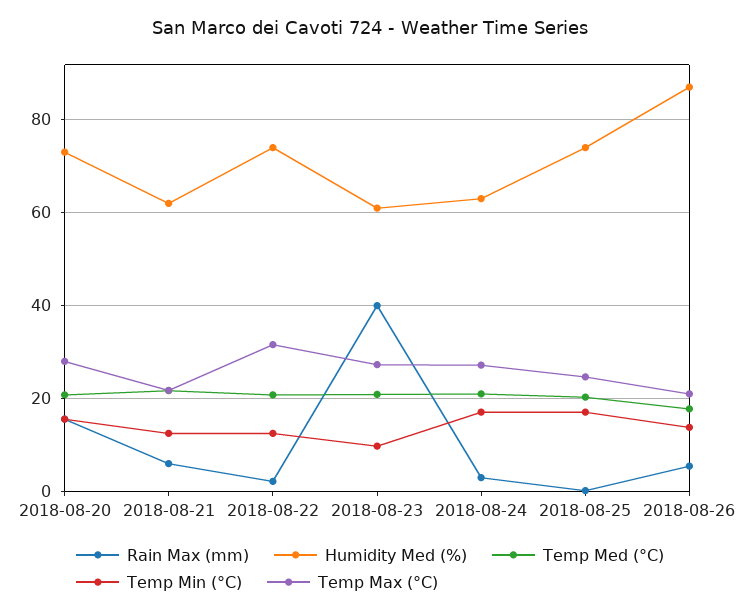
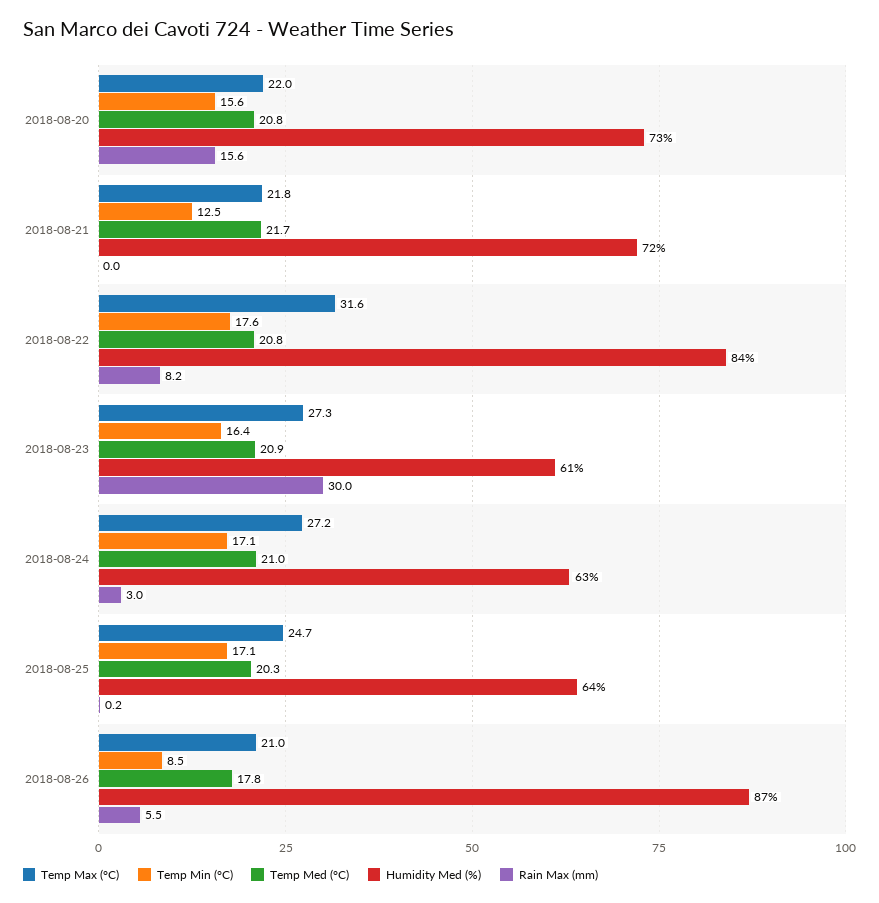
Temp Max (°C), 2018-08-20: 28 -> 22
Rain Max (mm), 2018-08-21: 6 -> 0
Humidity Med (%), 2018-08-21: 62 -> 72
Rain Max (mm), 2018-08-22: 2 -> 8.2
Humidity Med (%), 2018-08-22: 74 -> 84
Temp Min (°C), 2018-08-22: 12 -> 17.6
Rain Max (mm), 2018-08-23: 40 -> 30
Temp Min (°C), 2018-08-23: 10 -> 16.4
Humidity Med (%), 2018-08-25: 74 -> 64
Temp Min (°C), 2018-08-26: 14 -> 8.5

